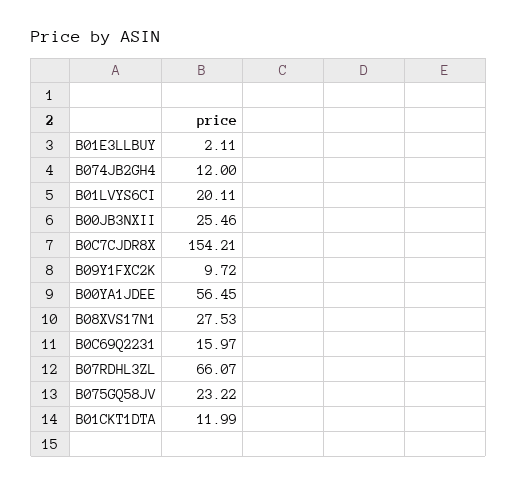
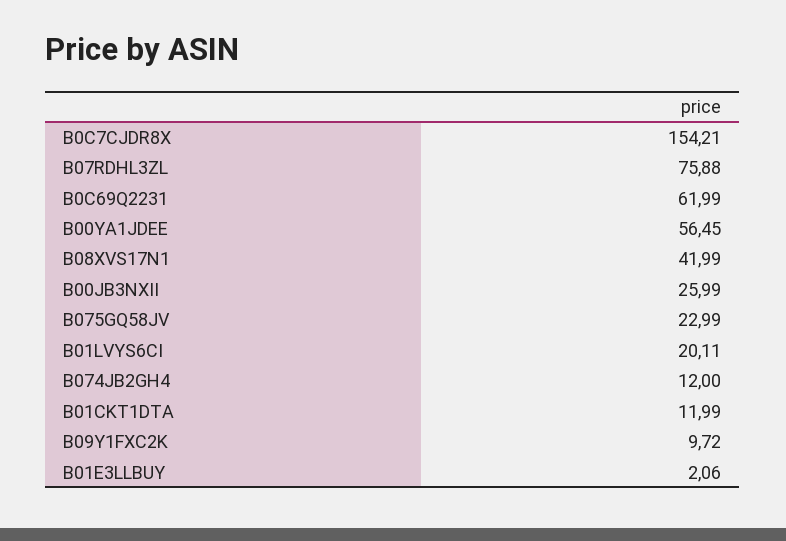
B01E3LLBUY: 2.11 -> 2.06
B00JB3NXII: 25.46 -> 25.99
B08XVS17N1: 27.53 -> 41.99
B0C69Q2231: 15.97 -> 61.99
B07RDHL3ZL: 66.07 -> 75.88
B075GQ58JV: 23.22 -> 22.99

